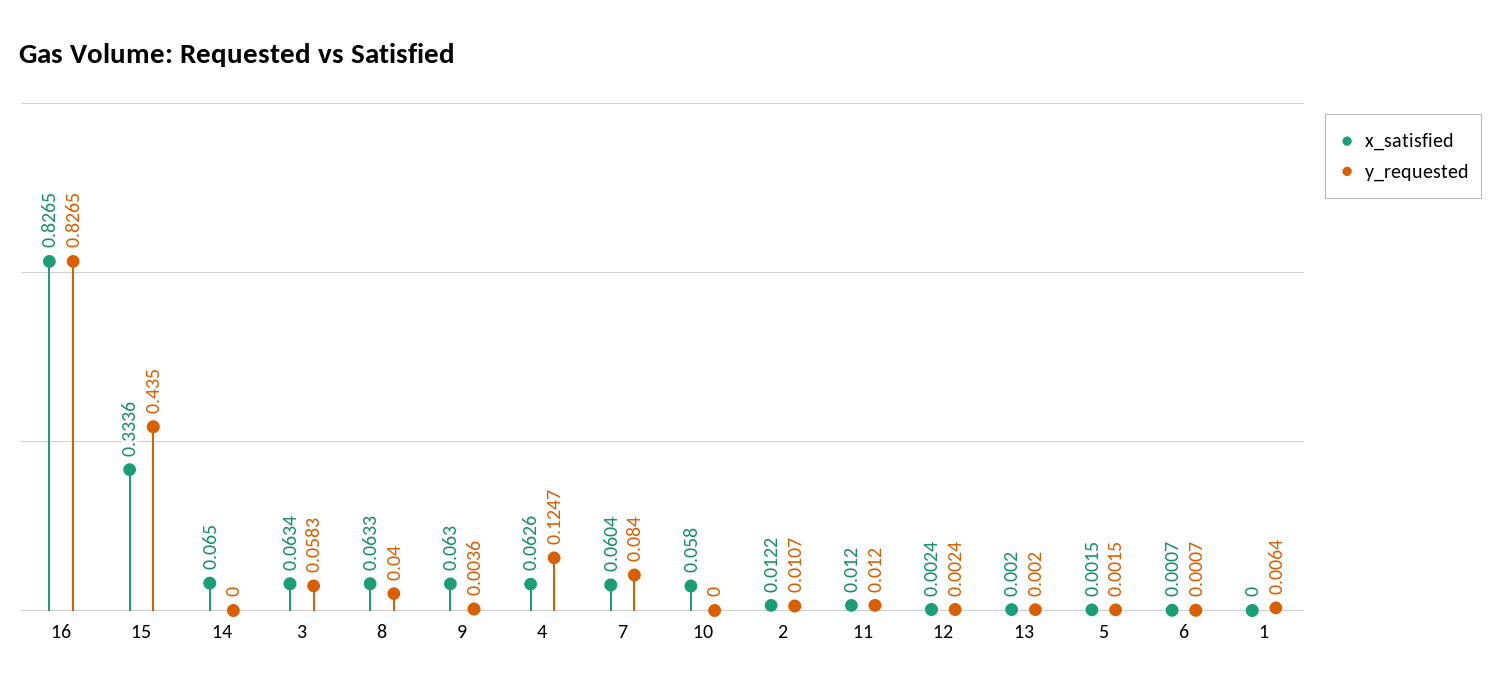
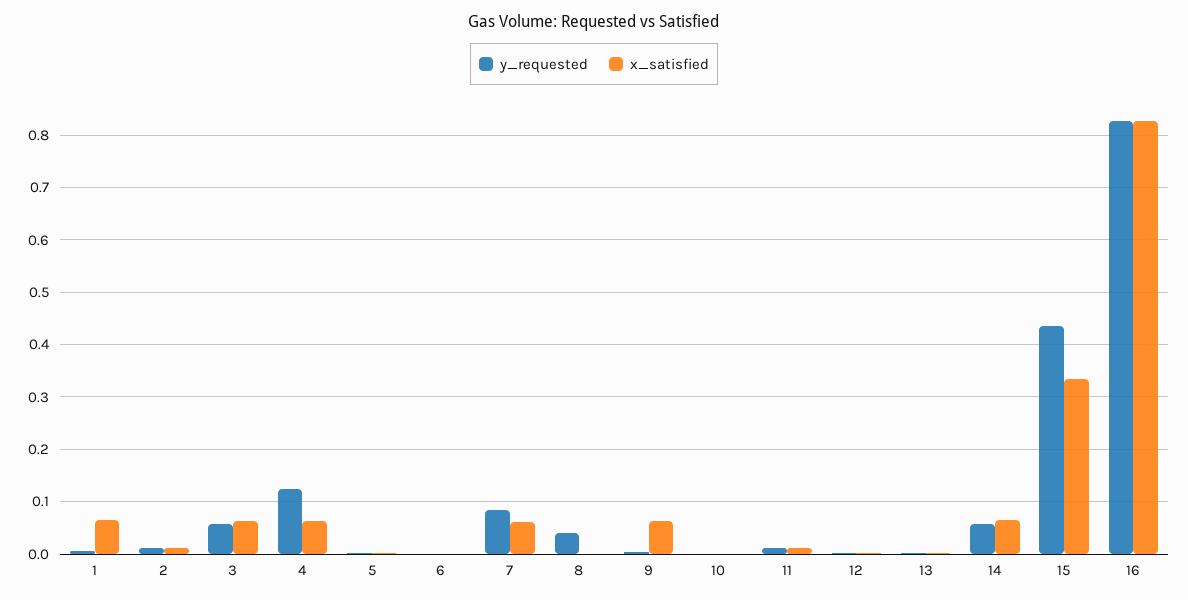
y_requested, 14: 0 -> 0.06
x_satisfied, 8: 0.0633 -> 0
x_satisfied, 10: 0.058 -> 0
x_satisfied, 1: 0 -> 0.06

